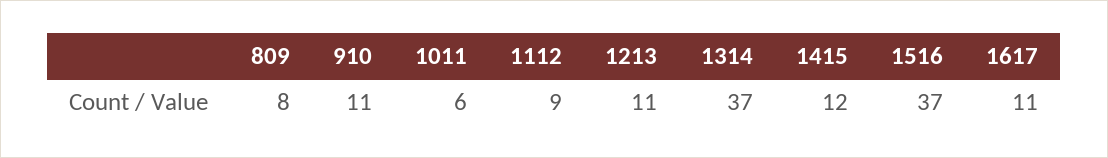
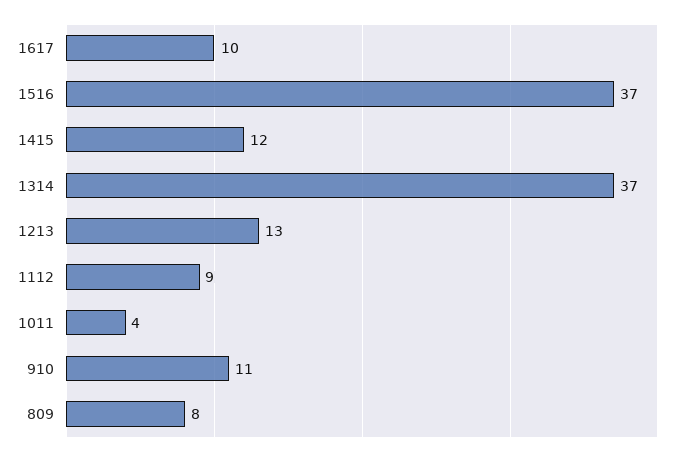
1011: 6 -> 4
1213: 11 -> 13
1617: 11 -> 10

